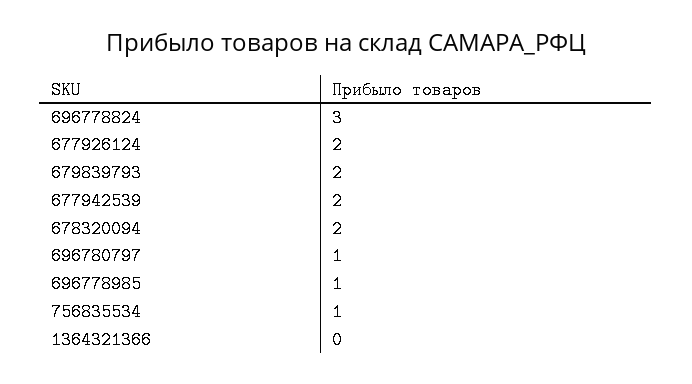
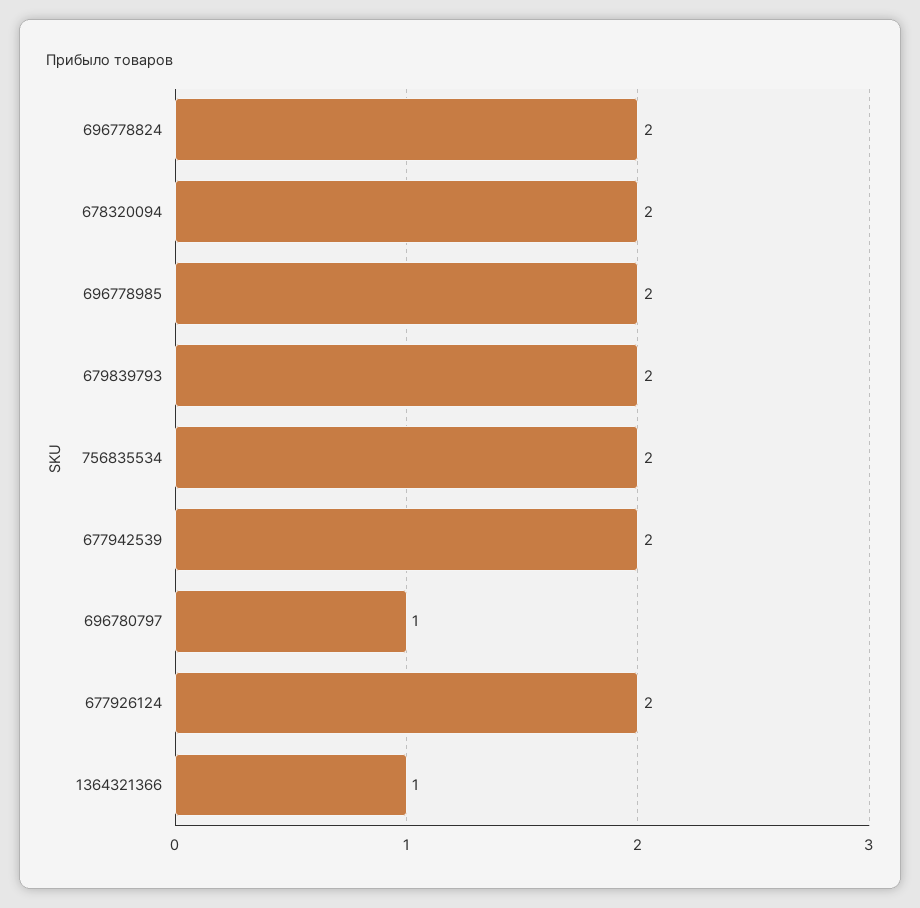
696778824: 3 -> 2
696778985: 1 -> 2
756835534: 1 -> 2
1364321366: 0 -> 1

